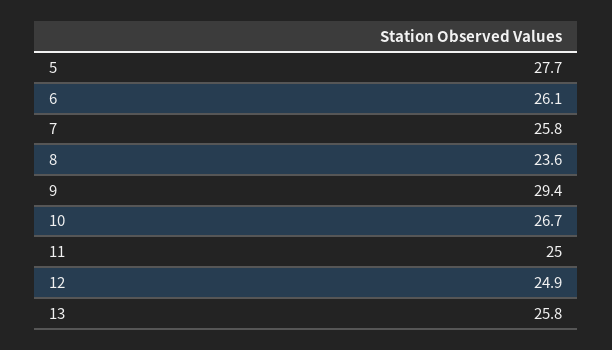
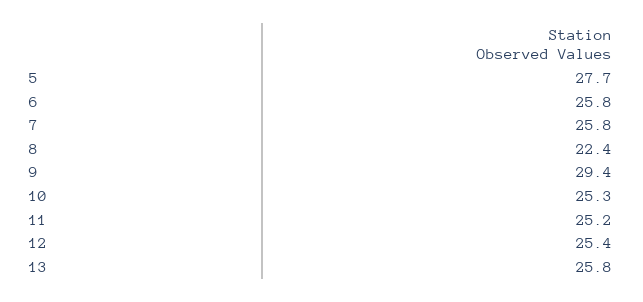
6: 26.1 -> 25.8
8: 23.6 -> 22.4
10: 26.7 -> 25.3
11: 25 -> 25.2
12: 24.9 -> 25.4

